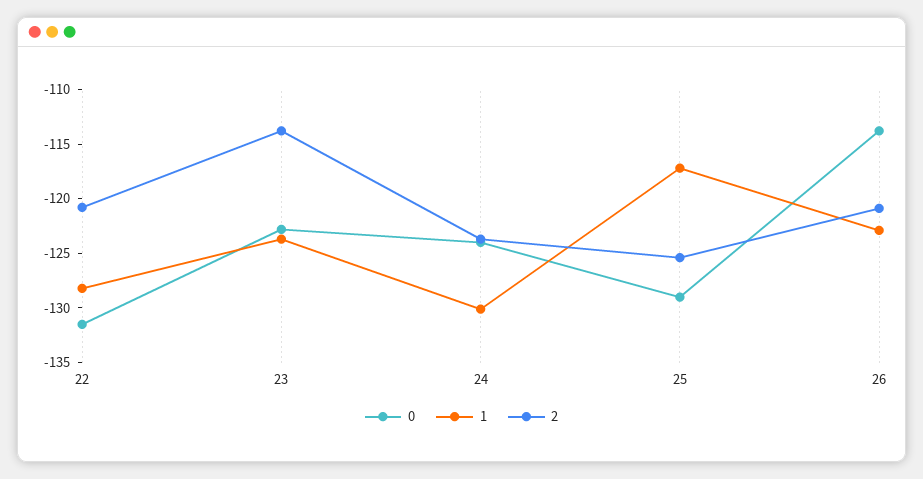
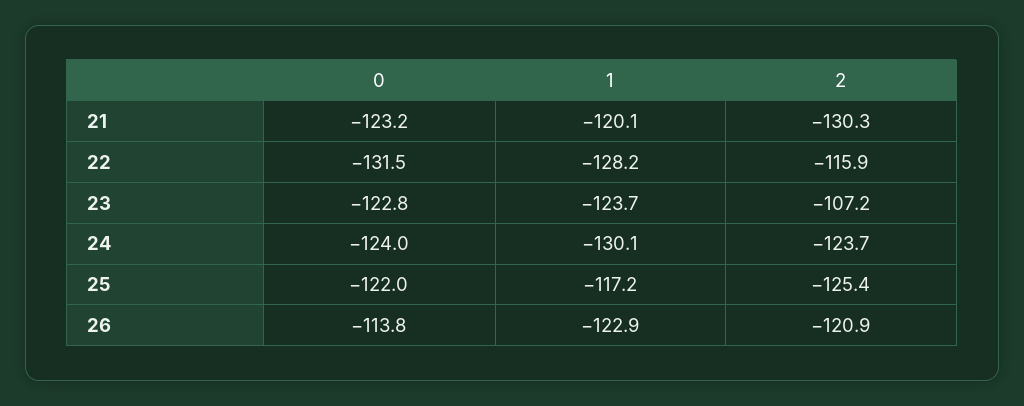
2, 22: -121 -> -115.9
2, 23: -114 -> -107.2
0, 25: -129 -> -122
0, 21: none -> -123.2
1, 21: none -> -120.1
2, 21: none -> -130.3

